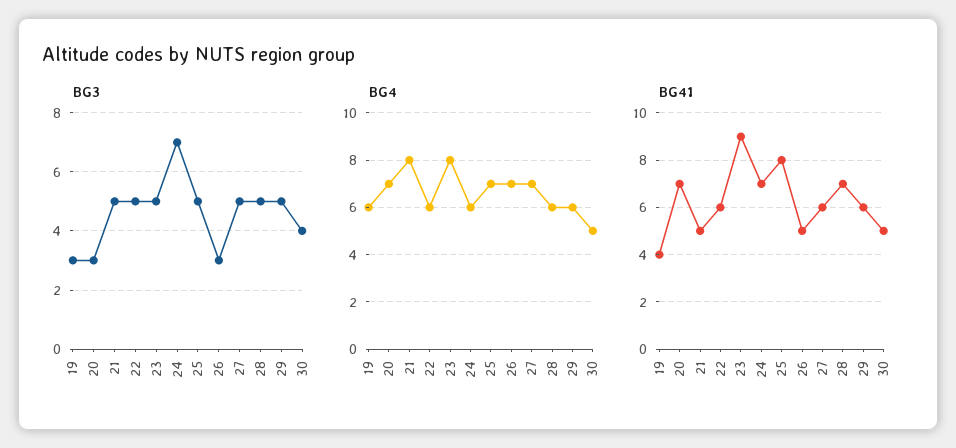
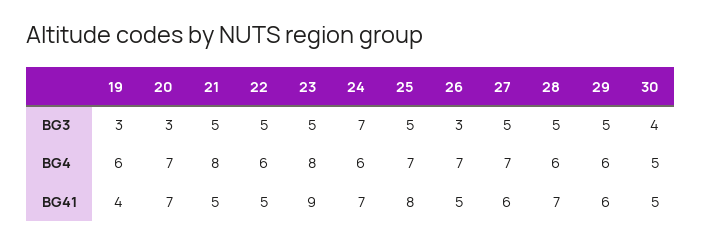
BG41, 22: 6 -> 5

